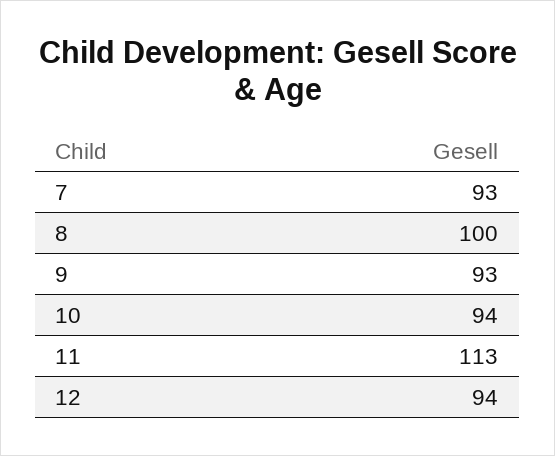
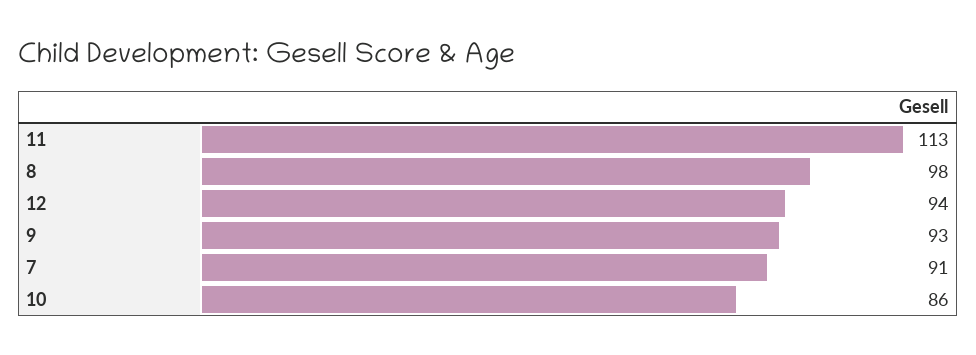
7: 93 -> 91
8: 100 -> 98
10: 94 -> 86

